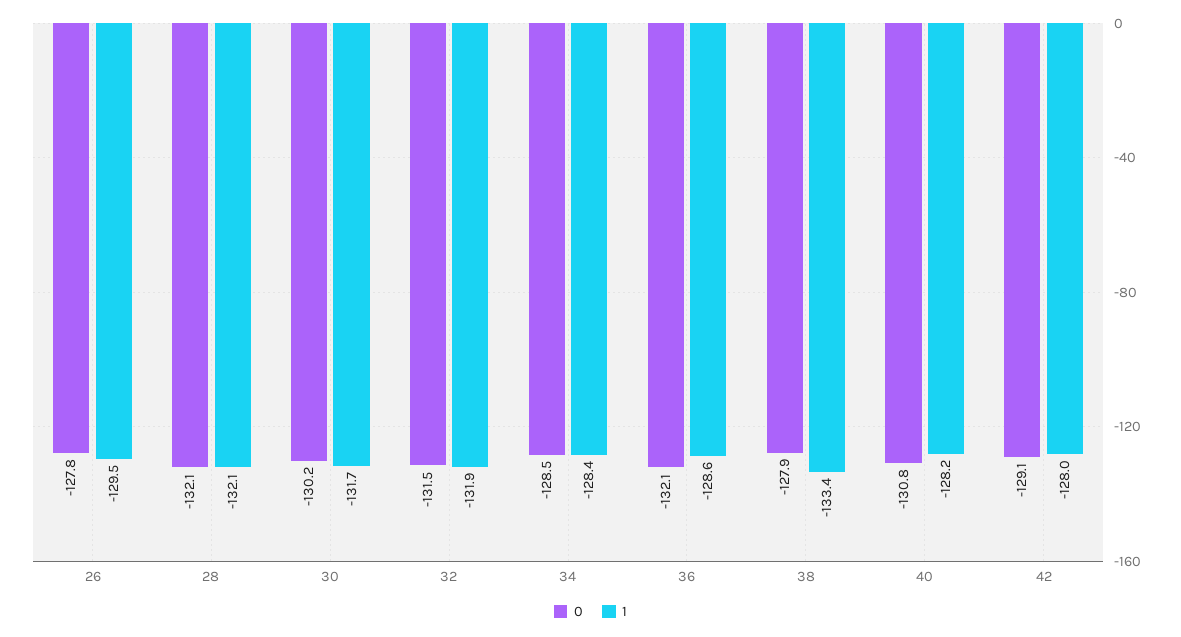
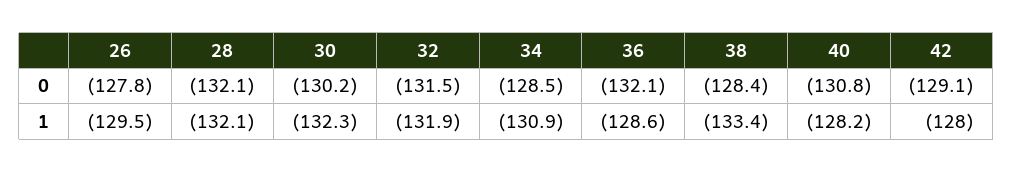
1, 30: -131.7 -> -132.3
1, 34: -128.4 -> -130.9
0, 38: -127.9 -> -128.4

